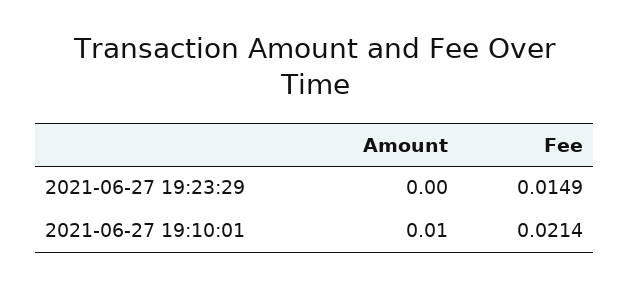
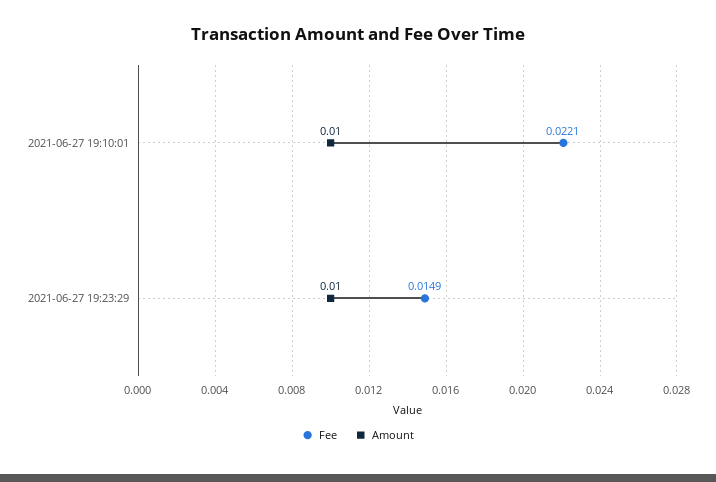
Amount, 2021-06-27 19:23:29: 0 -> 0.01
Fee, 2021-06-27 19:10:01: 0.0214 -> 0.0221

